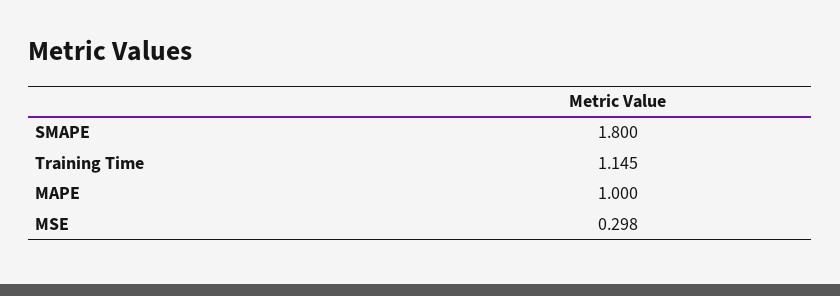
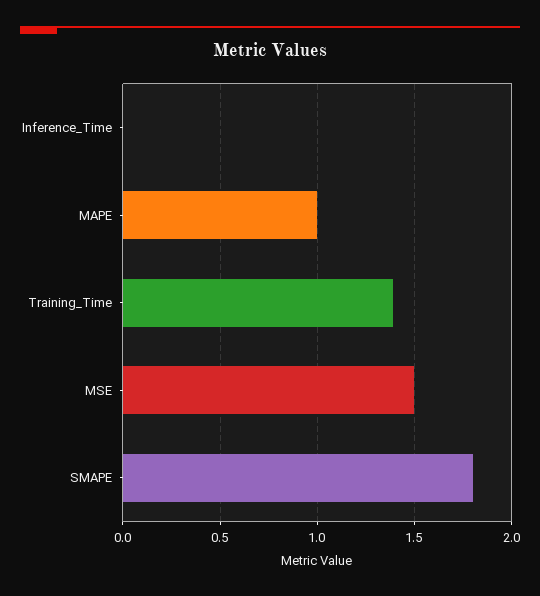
Training Time: 1.145 -> 1.4
MSE: 0.298 -> 1.5
Inference_Time: none -> 0

